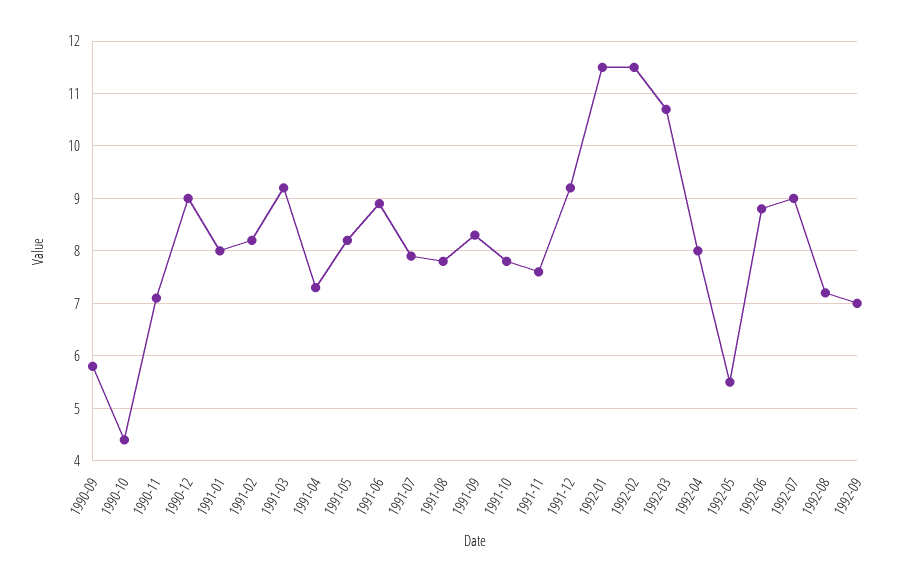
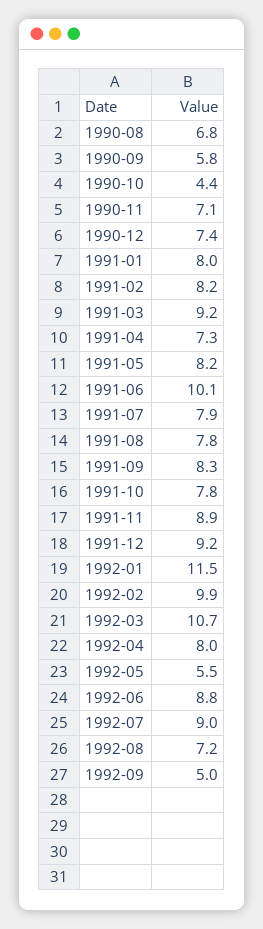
1990-12: 9 -> 7.4
1991-06: 9 -> 10.1
1991-11: 7.5 -> 8.9
1992-02: 11.5 -> 9.9
1992-09: 7 -> 5
1990-08: none -> 6.8

